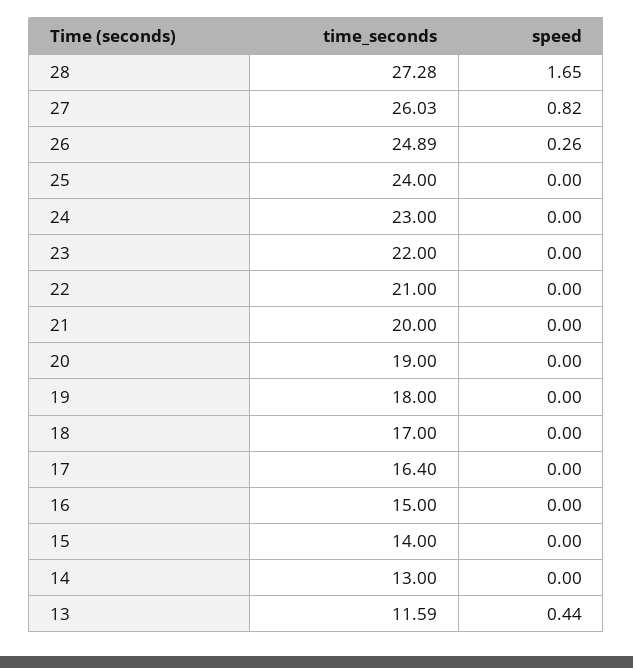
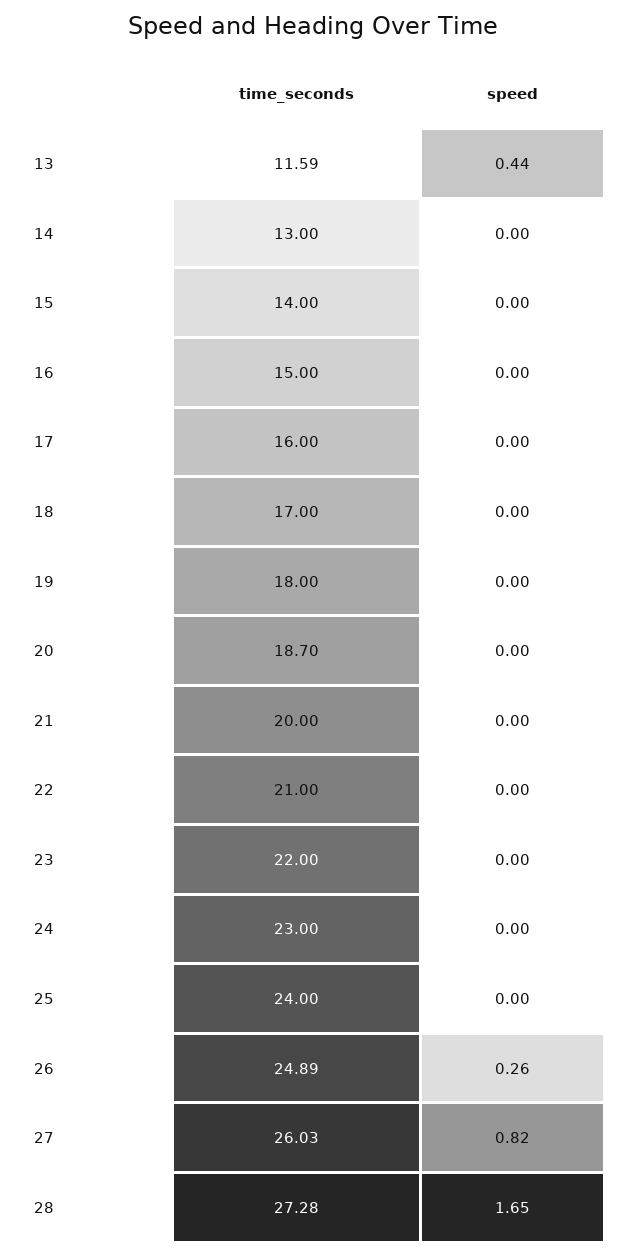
time_seconds, 20: 19 -> 18.7
time_seconds, 17: 16.4 -> 16

